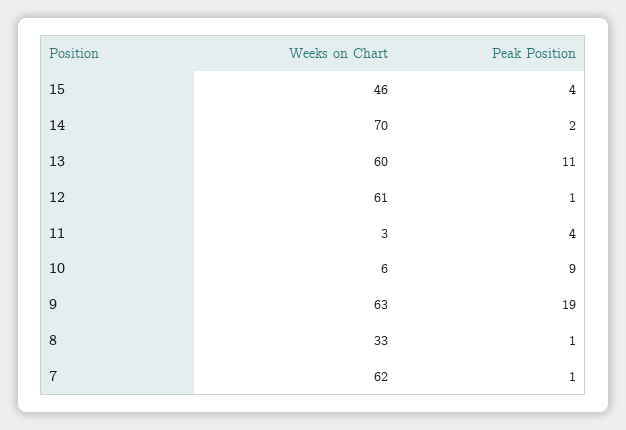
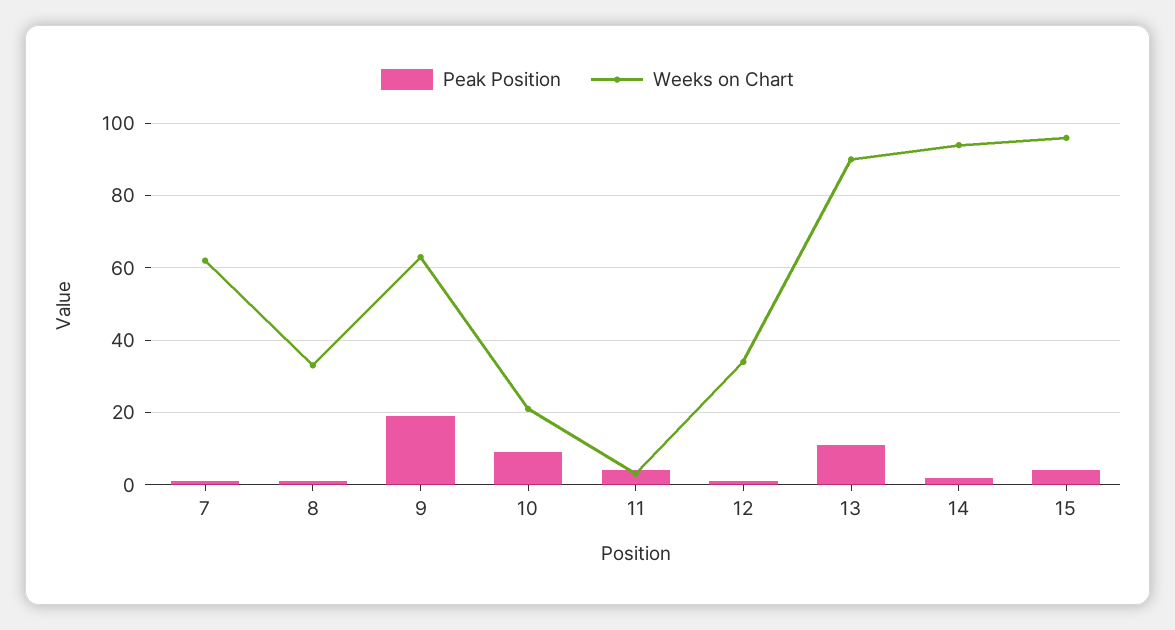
Weeks on Chart, 15: 46 -> 95
Weeks on Chart, 14: 70 -> 95
Weeks on Chart, 13: 60 -> 90
Weeks on Chart, 12: 61 -> 35
Weeks on Chart, 10: 6 -> 20

